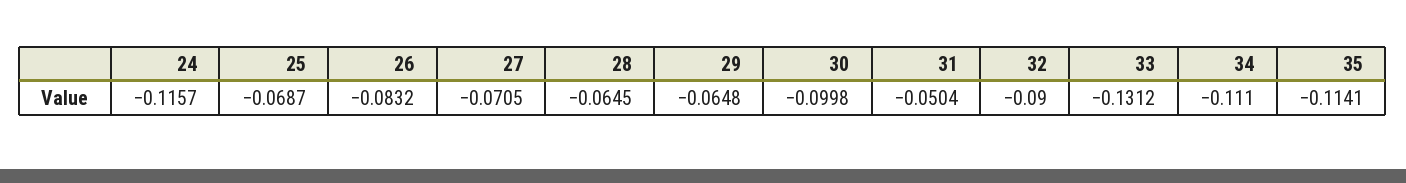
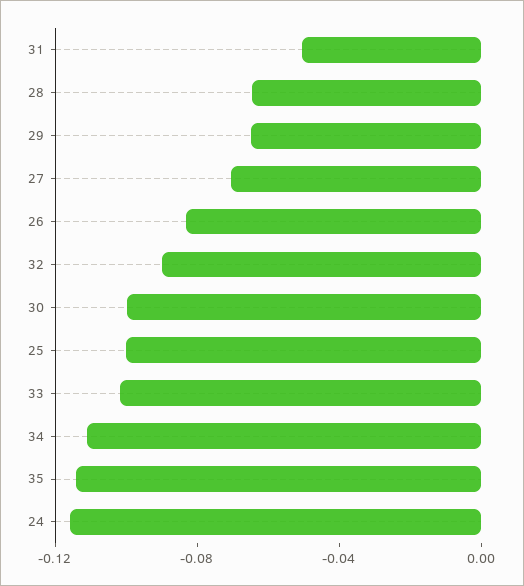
25: -0.0687 -> -0.1
33: -0.1312 -> -0.1

